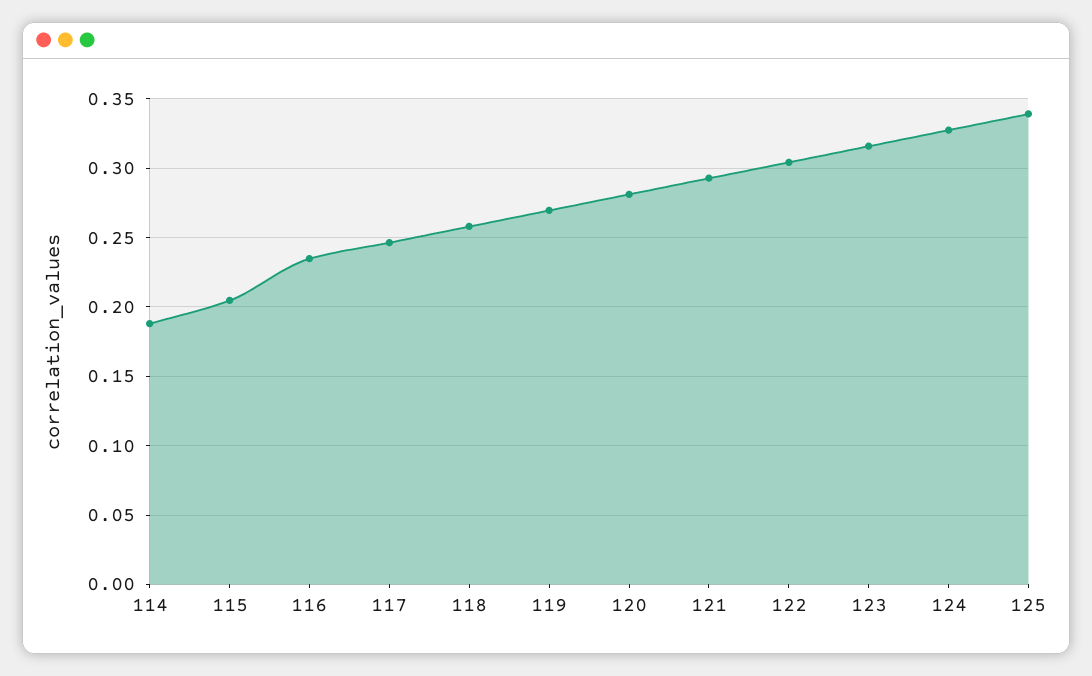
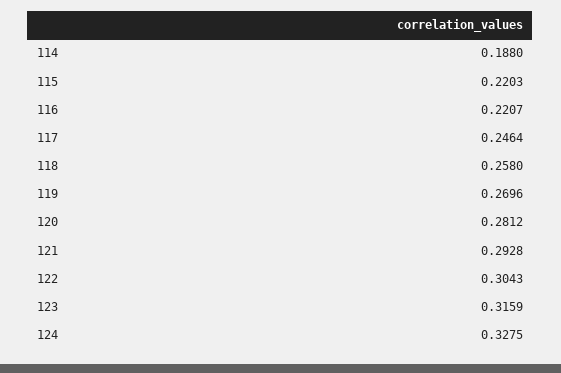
115: 0.205 -> 0.2203
116: 0.235 -> 0.2207
125: 0.34 -> none

